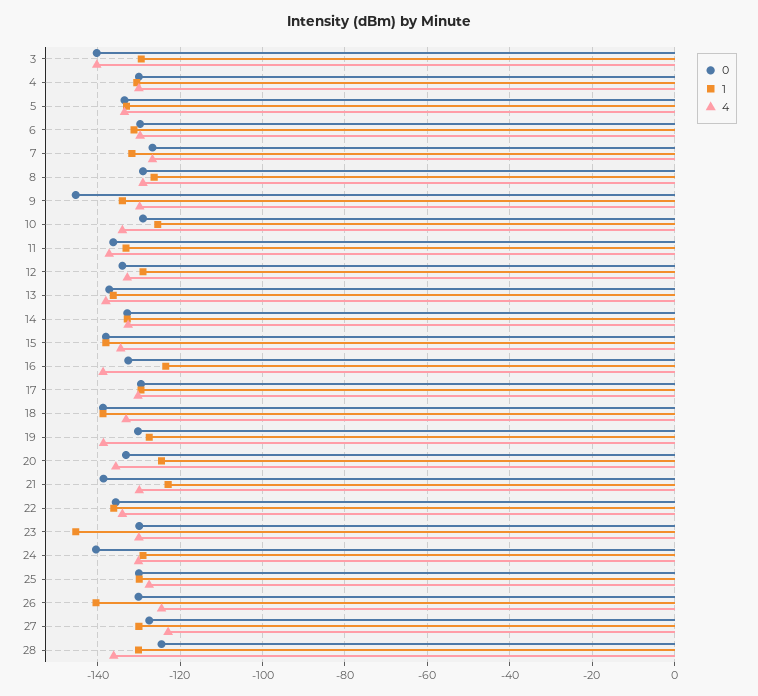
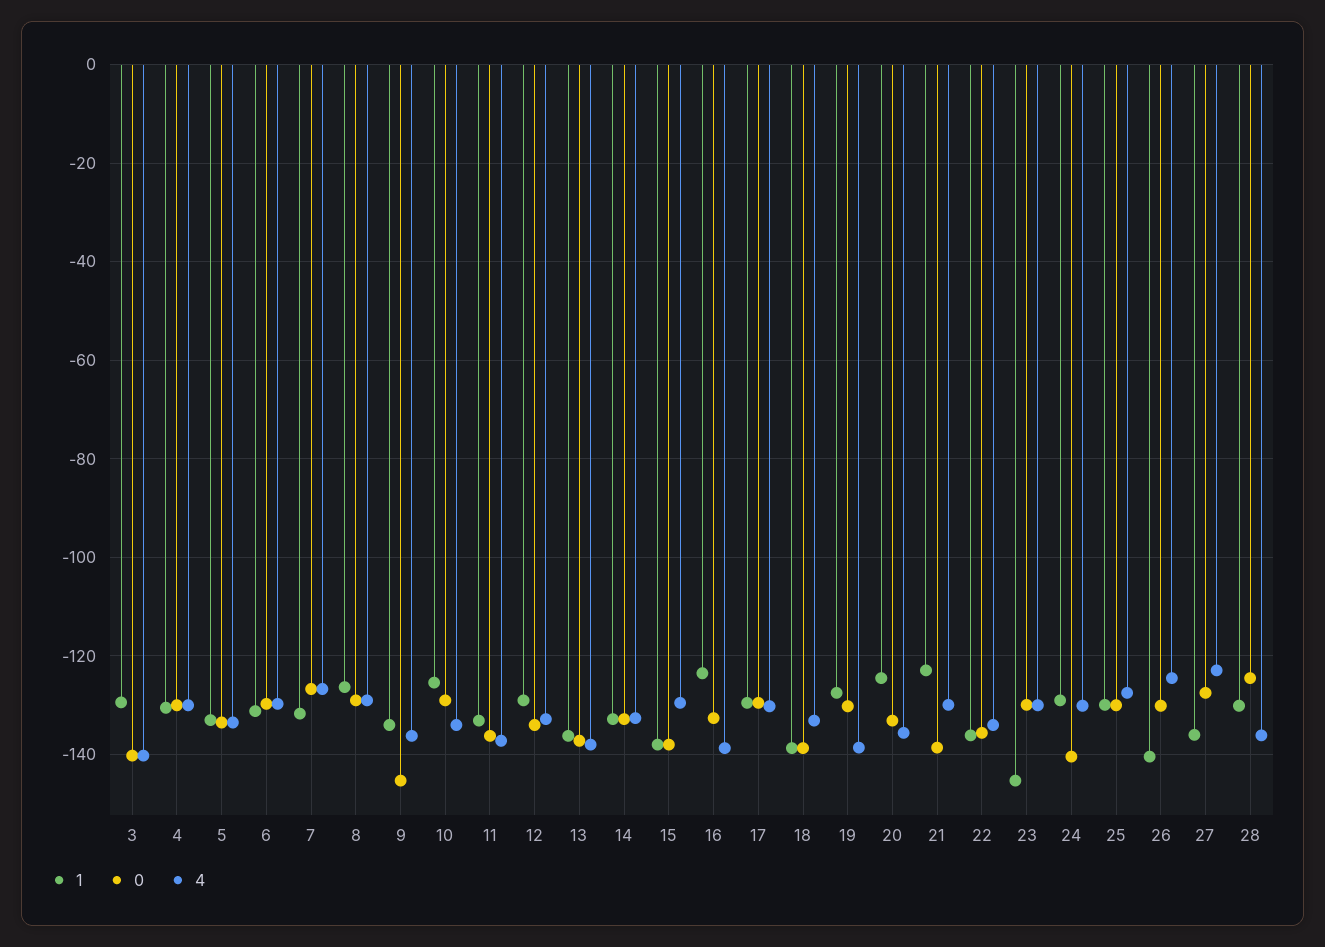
4, 9: -130 -> -136
4, 15: -134 -> -130
1, 27: -130 -> -136

